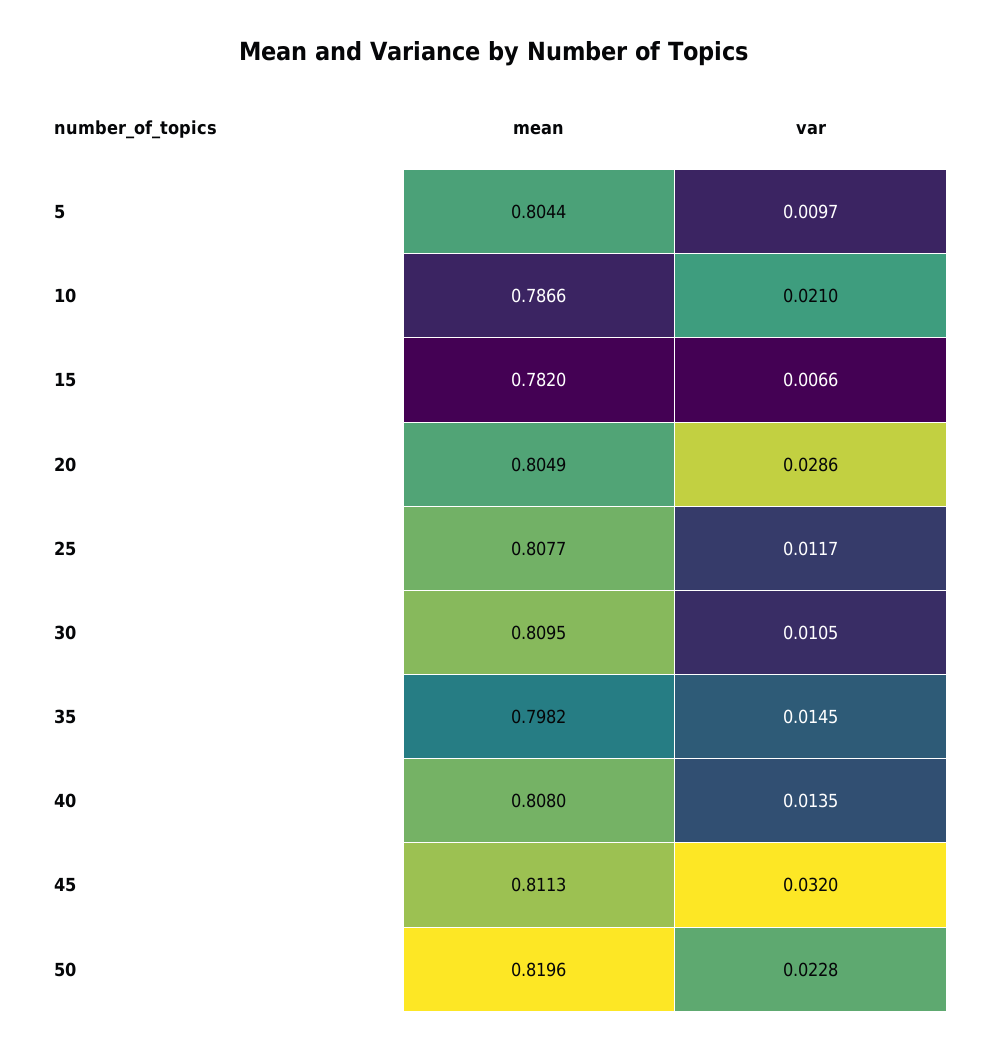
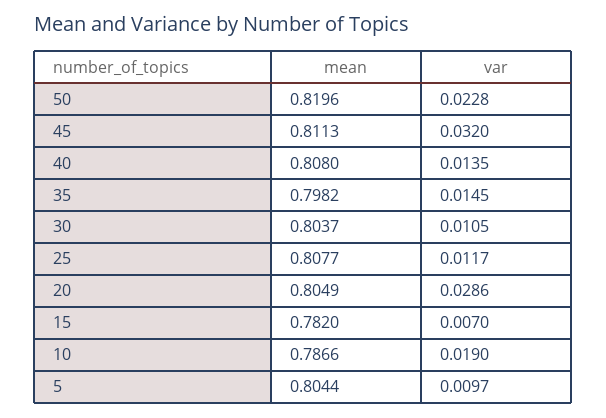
var, 10: 0.021 -> 0.019
var, 15: 0.0066 -> 0.007
mean, 30: 0.8095 -> 0.8037

